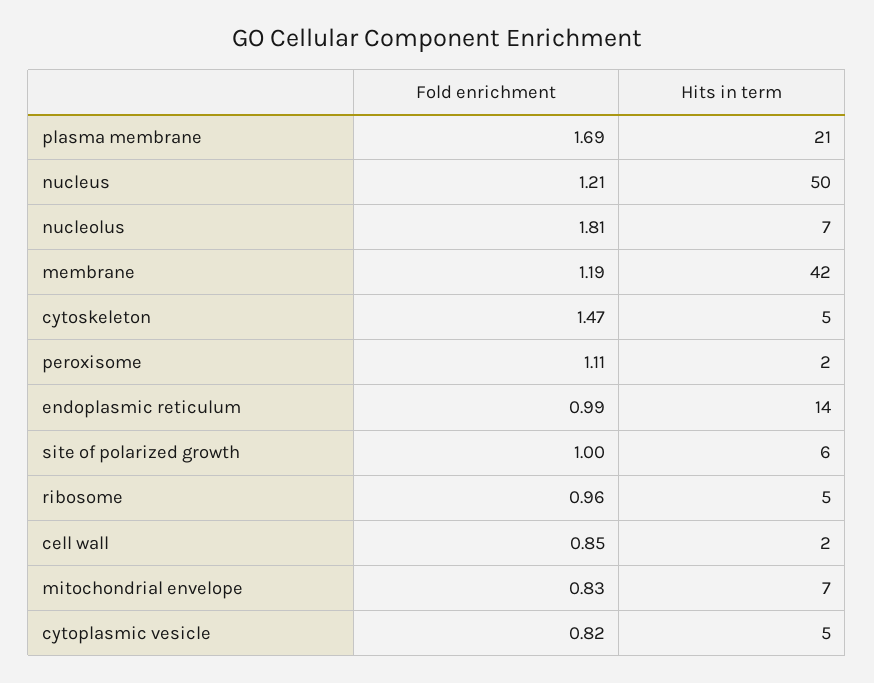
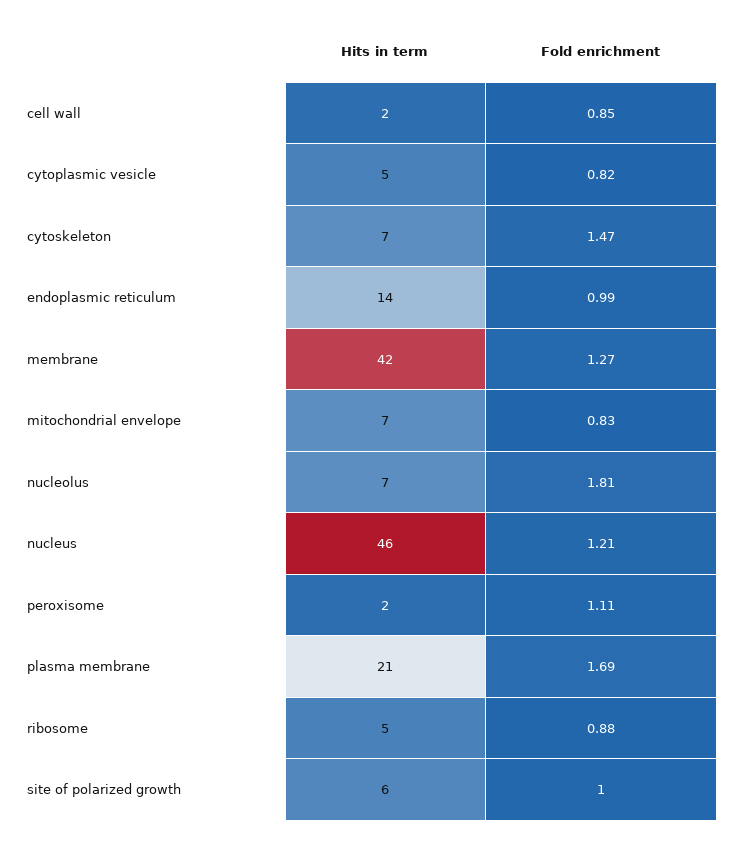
Hits in term, nucleus: 50 -> 46
Fold enrichment, membrane: 1.19 -> 1.27
Hits in term, cytoskeleton: 5 -> 7
Fold enrichment, ribosome: 0.96 -> 0.88

